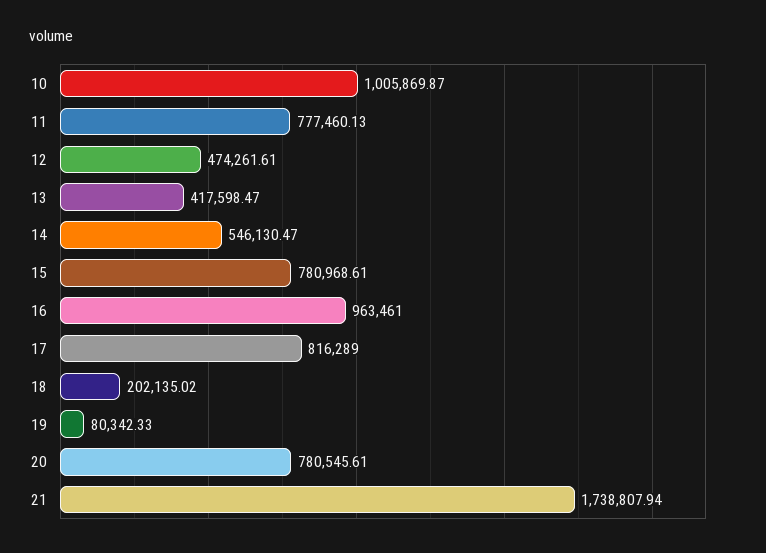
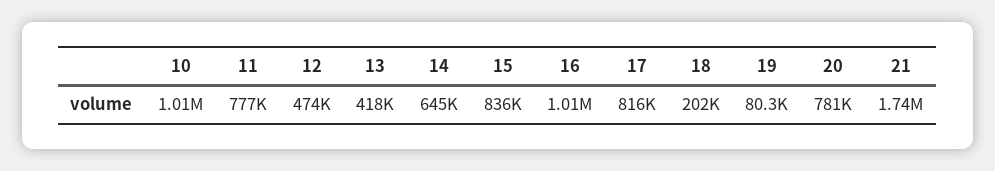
14: 546130.47 -> 645000
15: 780968.61 -> 836000
16: 963461 -> 1010000

